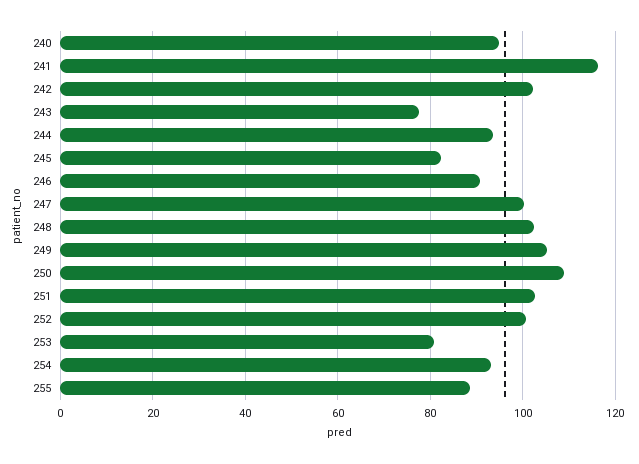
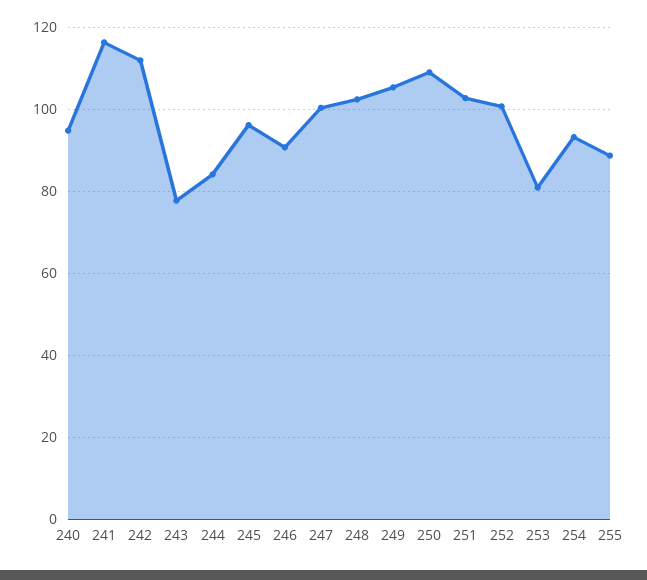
242: 102 -> 112
244: 94 -> 84
245: 82 -> 96

